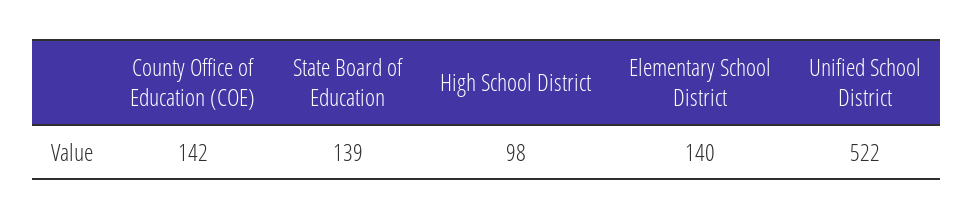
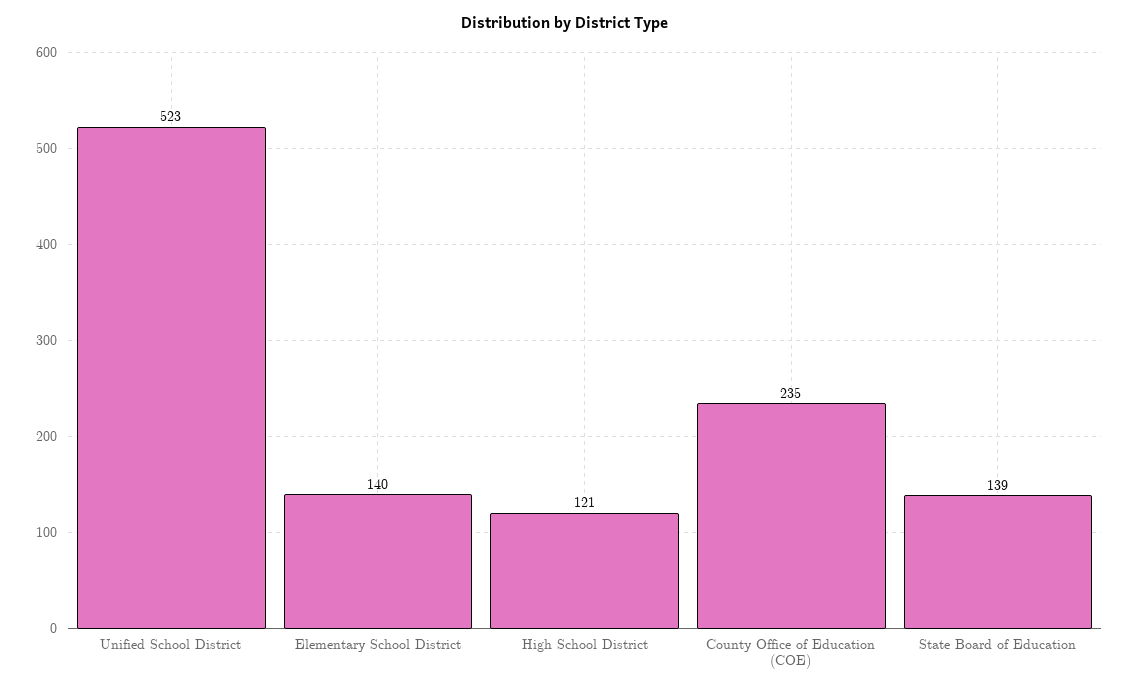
County Office of Education (COE): 142 -> 235
High School District: 98 -> 121
Unified School District: 522 -> 523

